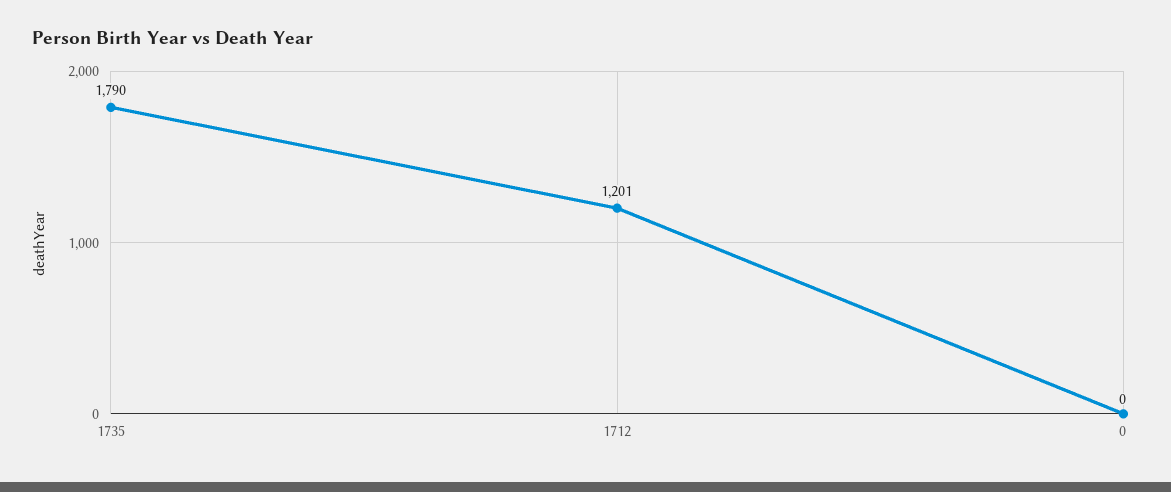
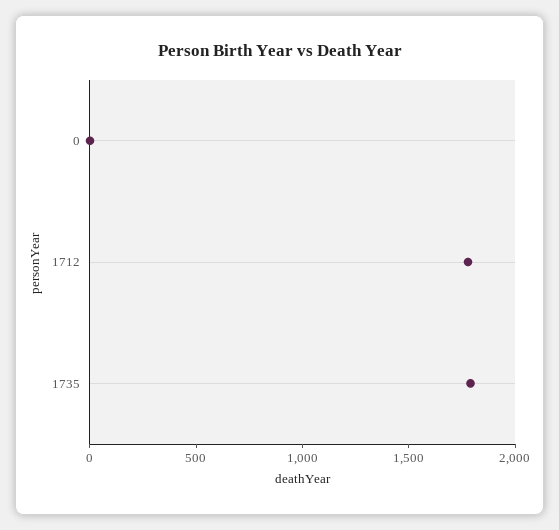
1712: 1201 -> 1800

